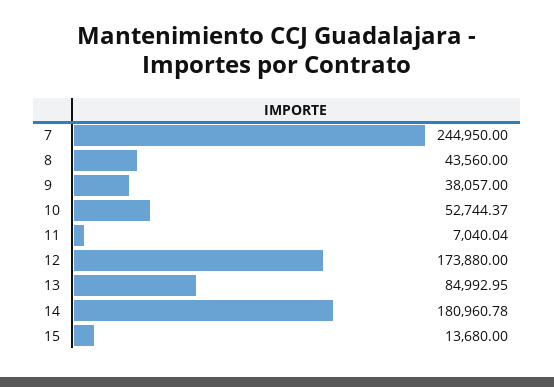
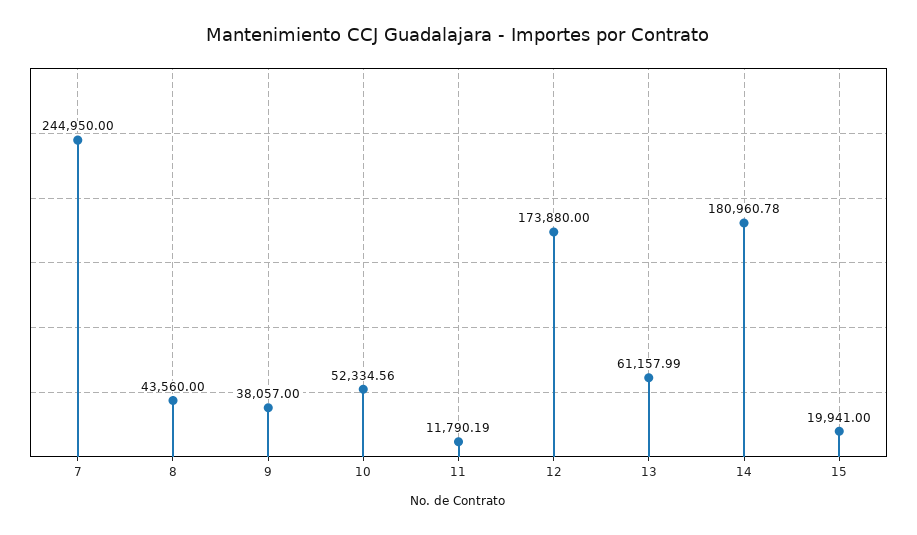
10: 52744.37 -> 52334.56
11: 7040.04 -> 11790.19
13: 84992.95 -> 61157.99
15: 13680 -> 19941

